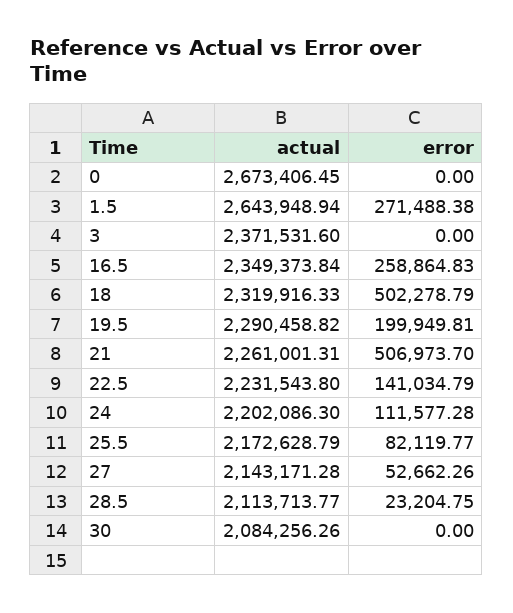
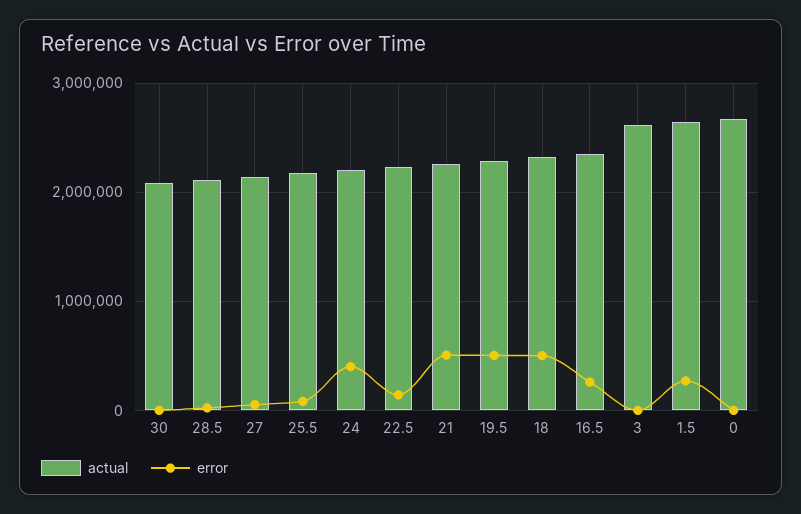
actual, 3: 2371531.6 -> 2600000
error, 19.5: 199949.81 -> 500000
error, 24: 111577.28 -> 400000

